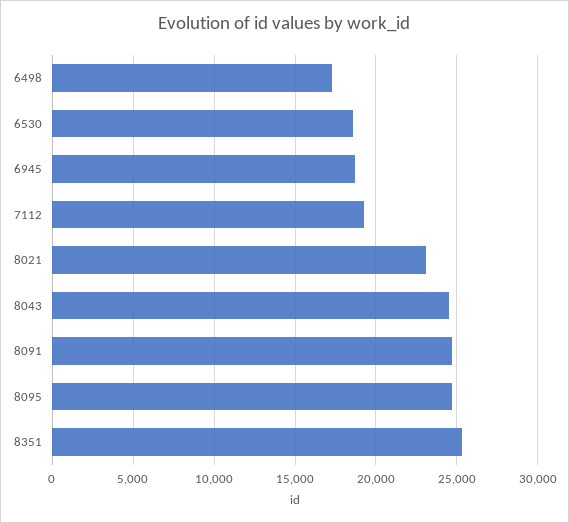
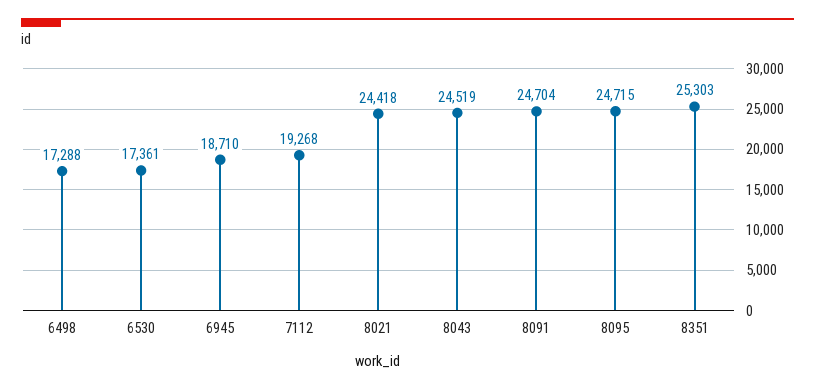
6530: 18500 -> 17361
8021: 23000 -> 24418

